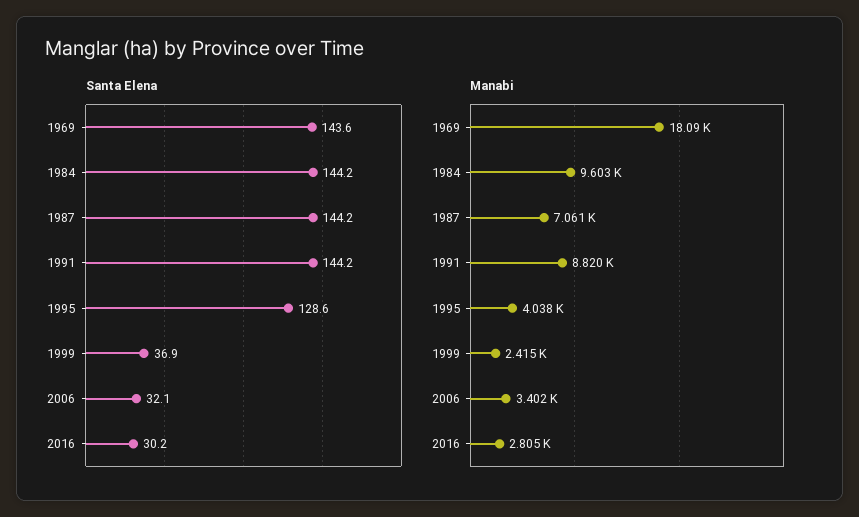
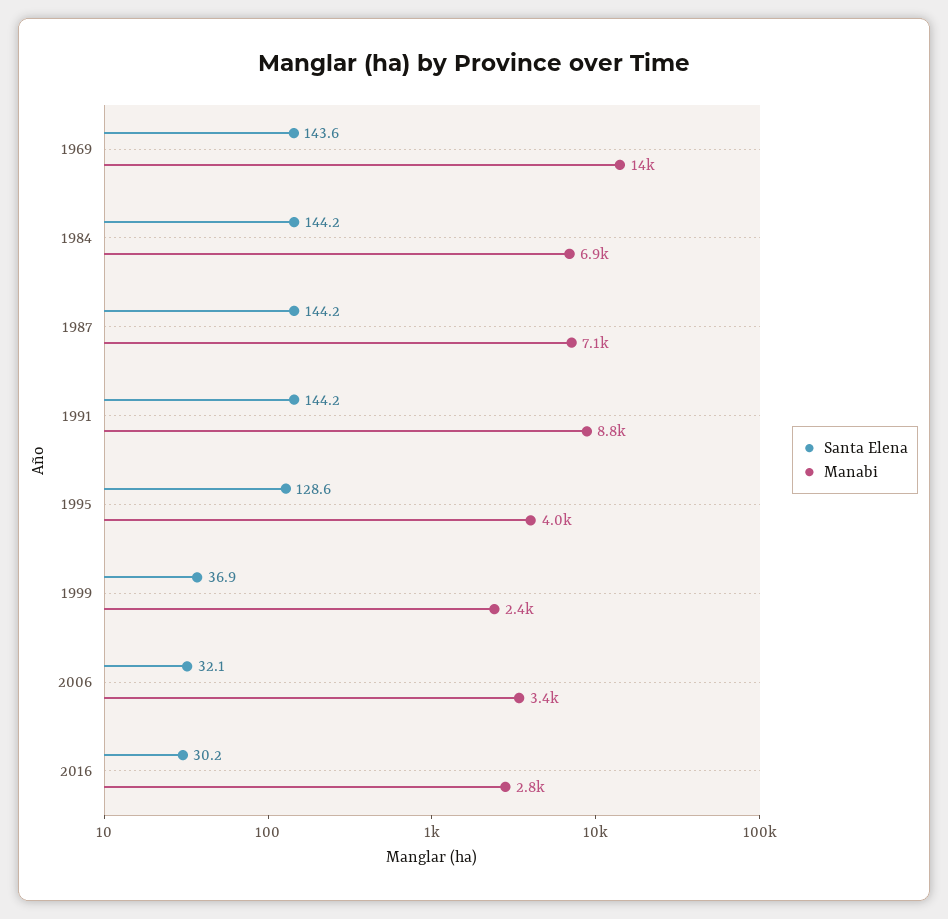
Manabi, 1969: 18090 -> 14000
Manabi, 1984: 9603 -> 6900

